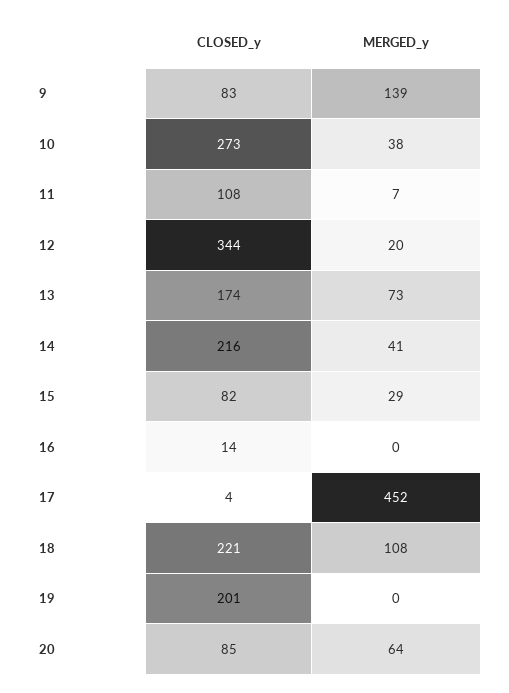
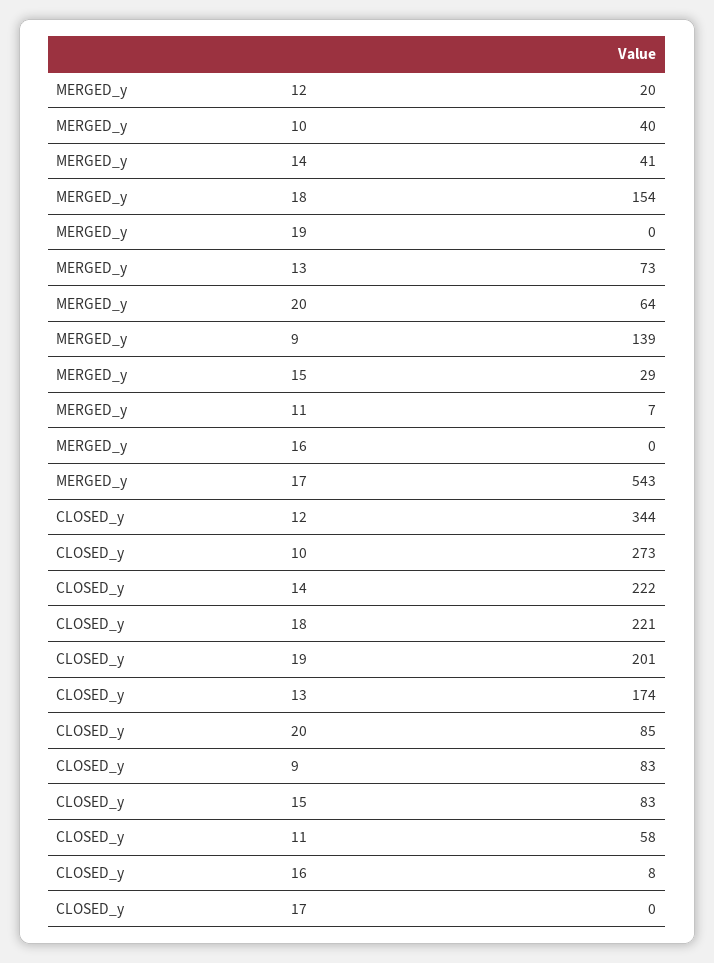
MERGED_y, 10: 38 -> 40
CLOSED_y, 11: 108 -> 58
CLOSED_y, 14: 216 -> 222
CLOSED_y, 15: 82 -> 83
CLOSED_y, 16: 14 -> 8
CLOSED_y, 17: 4 -> 0
MERGED_y, 17: 452 -> 543
MERGED_y, 18: 108 -> 154

